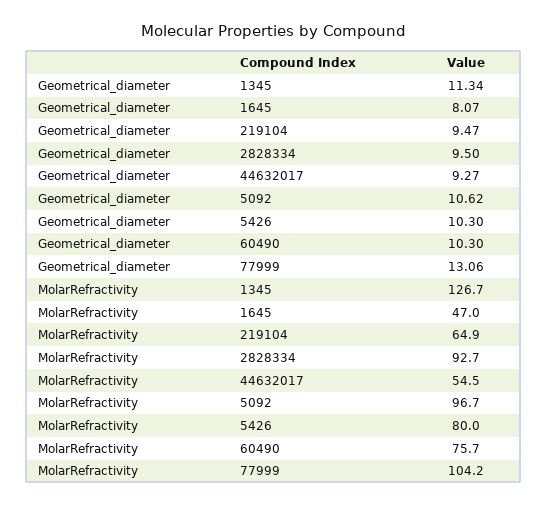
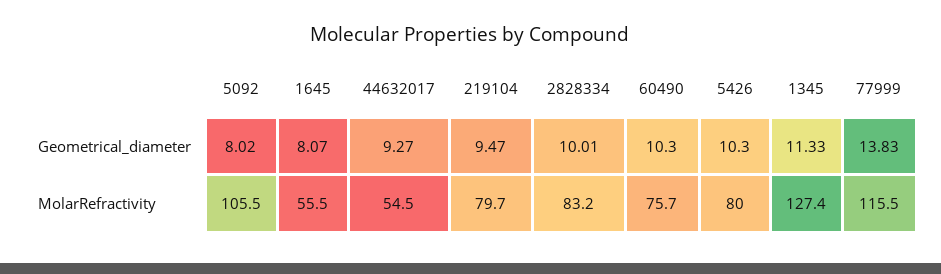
Geometrical_diameter, 1345: 11.34 -> 11.33
Geometrical_diameter, 2828334: 9.5 -> 10.01
Geometrical_diameter, 5092: 10.62 -> 8.02
Geometrical_diameter, 77999: 13.06 -> 13.83
MolarRefractivity, 1345: 126.7 -> 127.4
MolarRefractivity, 1645: 47 -> 55.5
MolarRefractivity, 219104: 64.9 -> 79.7
MolarRefractivity, 2828334: 92.7 -> 83.2
MolarRefractivity, 5092: 96.7 -> 105.5
MolarRefractivity, 77999: 104.2 -> 115.5

